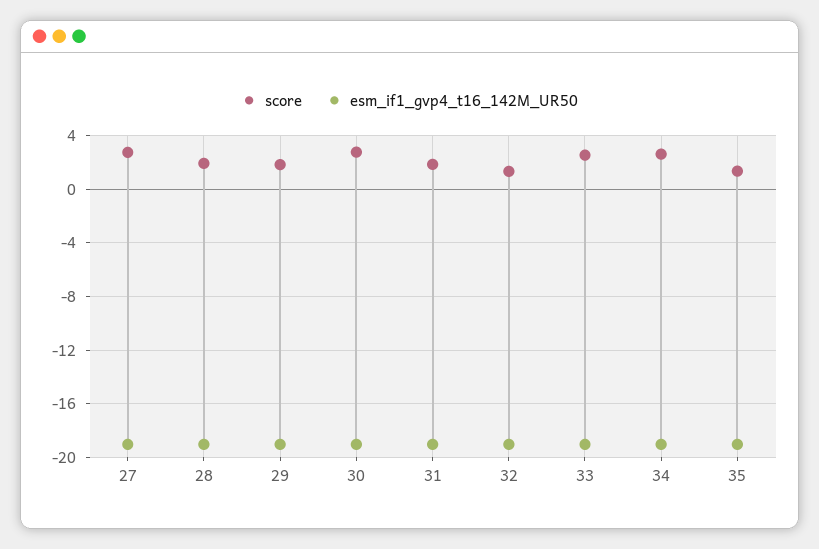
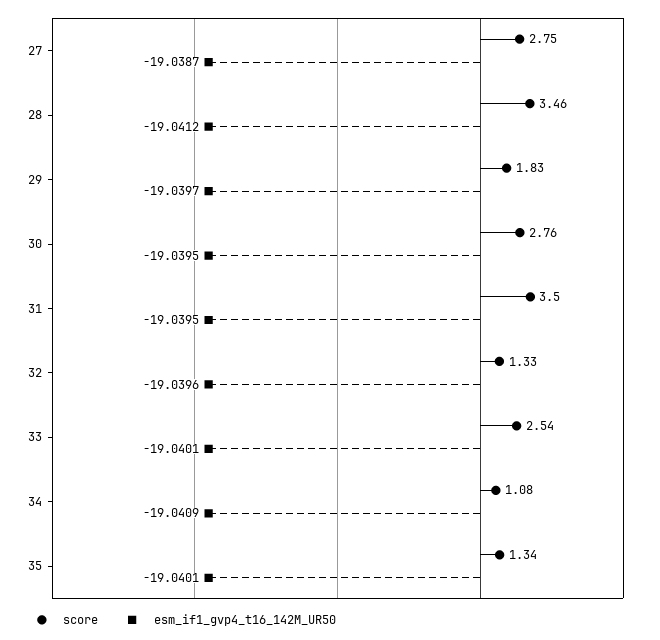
score, 28: 2 -> 3.46
score, 31: 2 -> 3.5
score, 34: 2.5 -> 1.08

